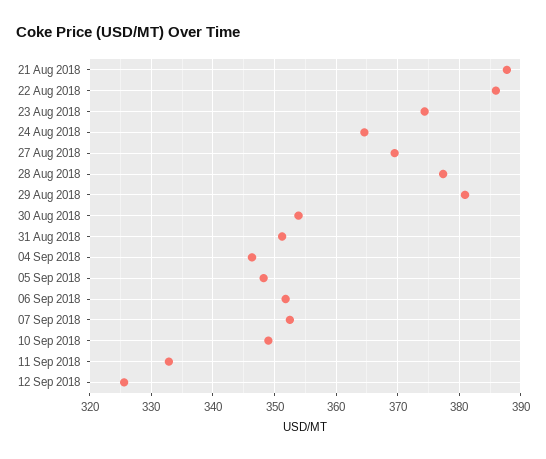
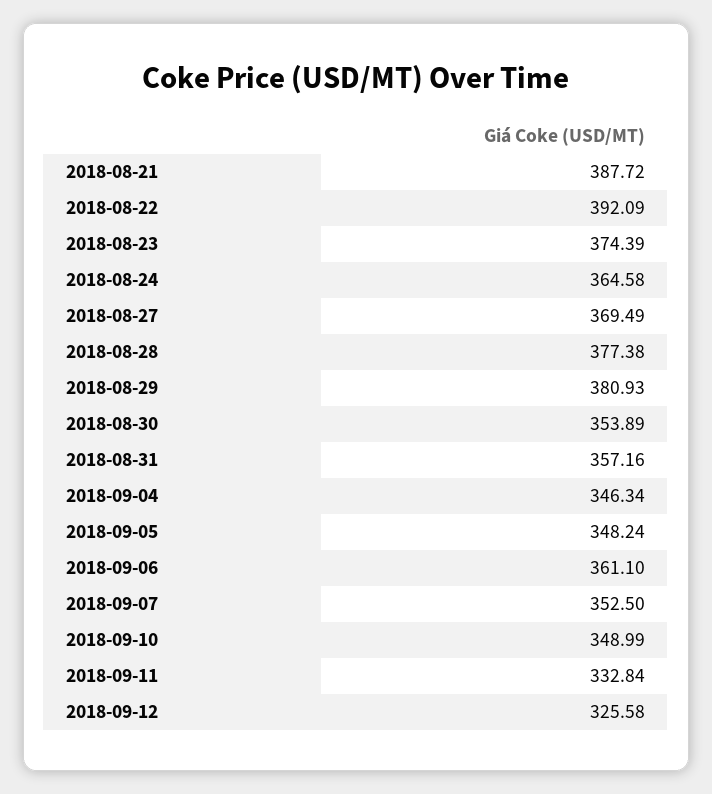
22 Aug 2018: 386 -> 392.09
31 Aug 2018: 351 -> 357.16
06 Sep 2018: 352 -> 361.1

